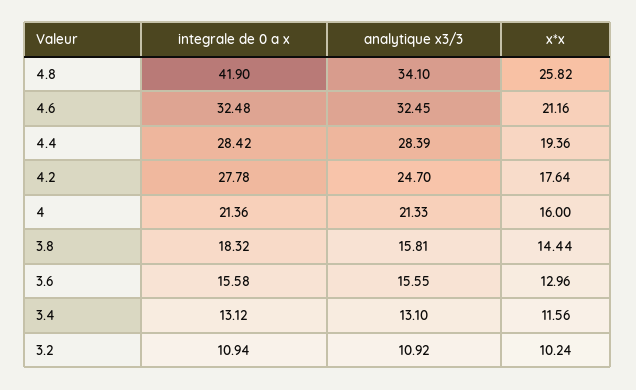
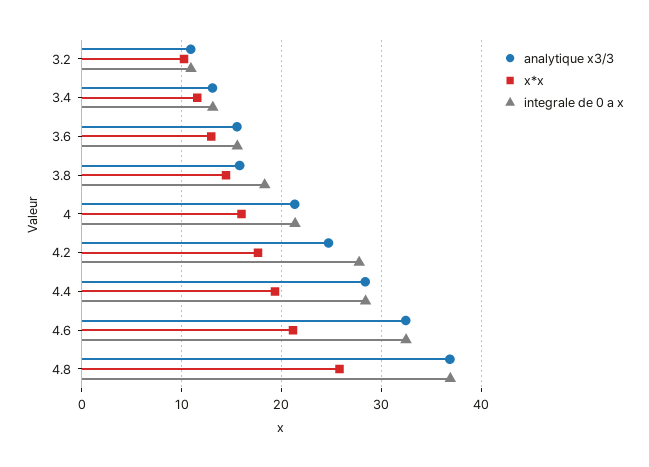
integrale de 0 a x, 4.8: 41.9 -> 37
analytique x3/3, 4.8: 34.1 -> 37

